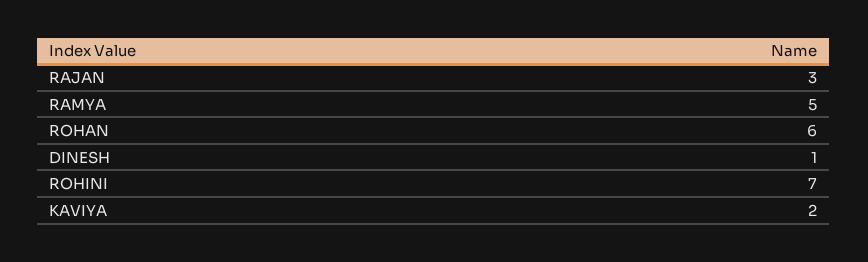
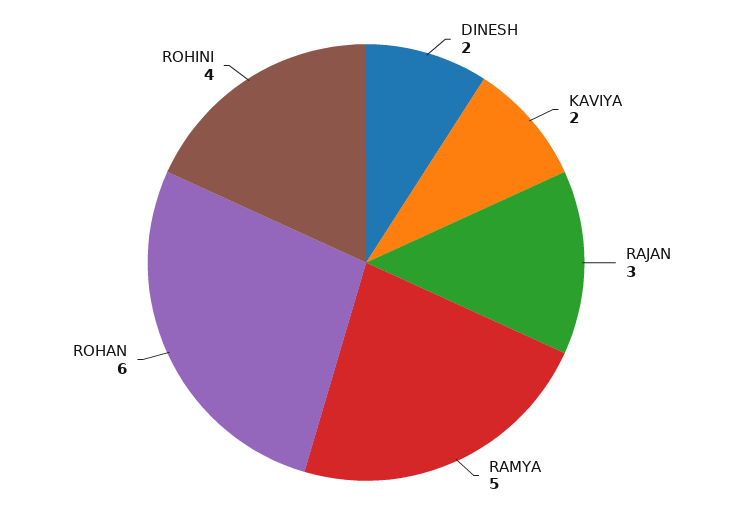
DINESH: 1 -> 2
ROHINI: 7 -> 4

